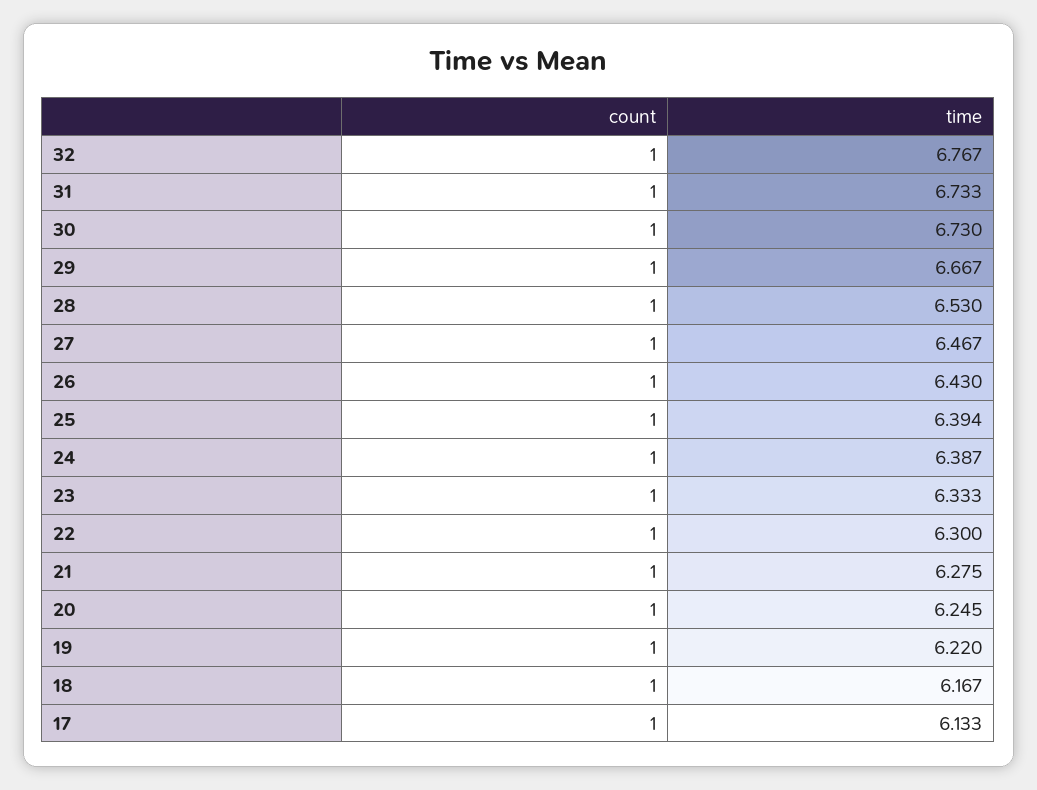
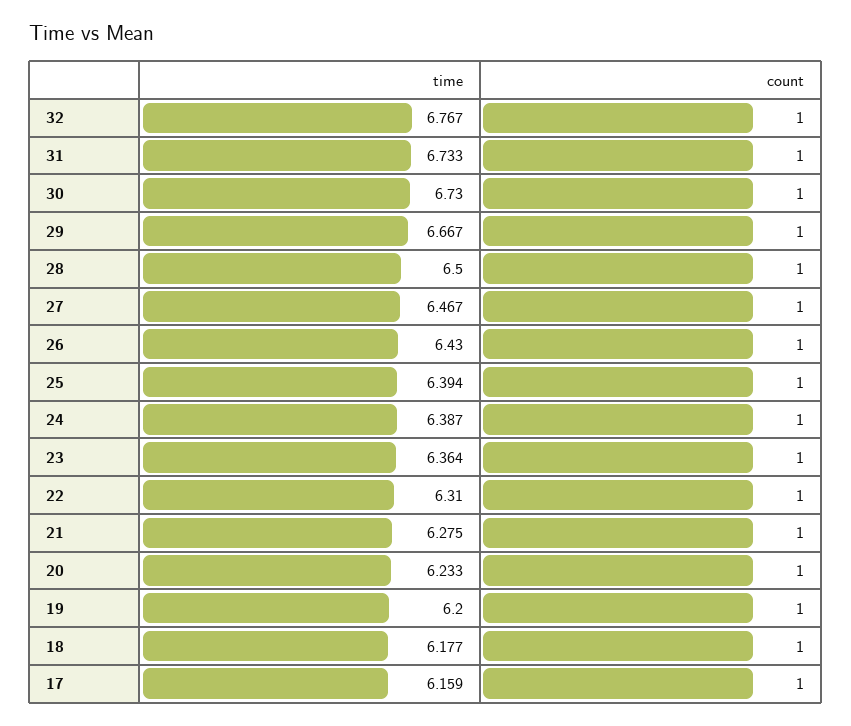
time, 28: 6.53 -> 6.5
time, 23: 6.333 -> 6.364
time, 22: 6.3 -> 6.31
time, 20: 6.245 -> 6.233
time, 19: 6.22 -> 6.2
time, 18: 6.167 -> 6.177
time, 17: 6.133 -> 6.159

